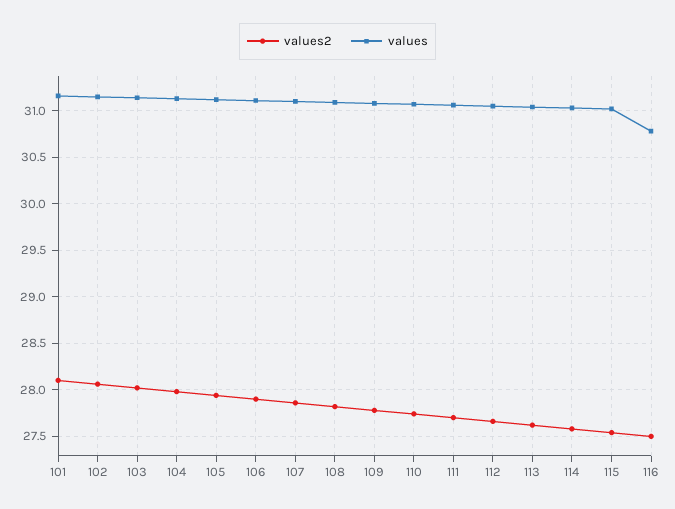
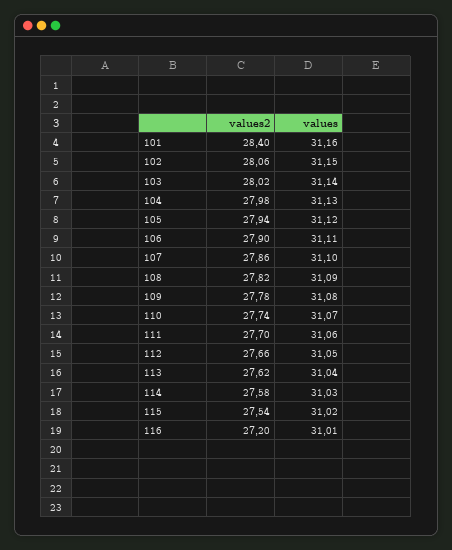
values2, 101: 28.1 -> 28.4
values2, 116: 27.5 -> 27.2
values, 116: 30.8 -> 31.01

